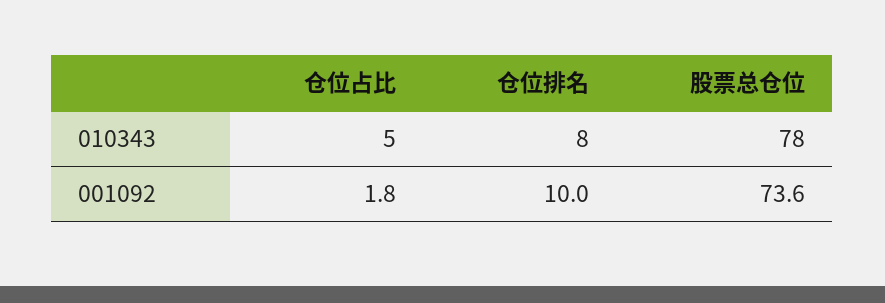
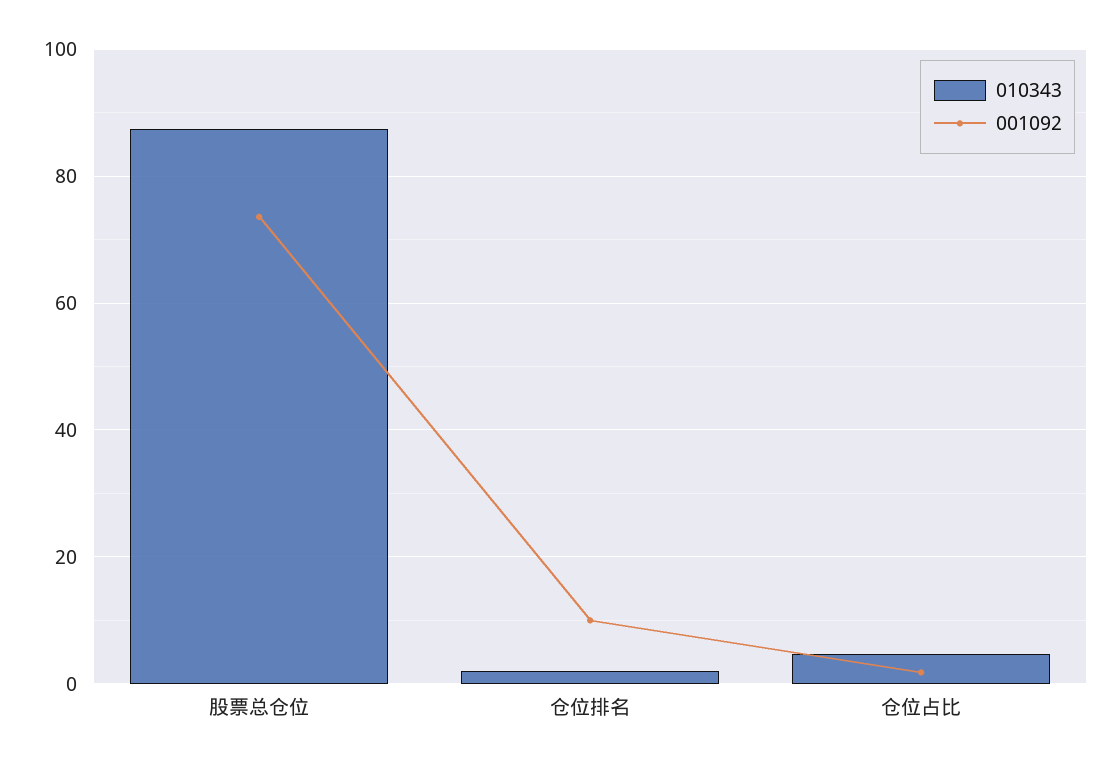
010343, 仓位排名: 8 -> 2
010343, 股票总仓位: 78 -> 88

